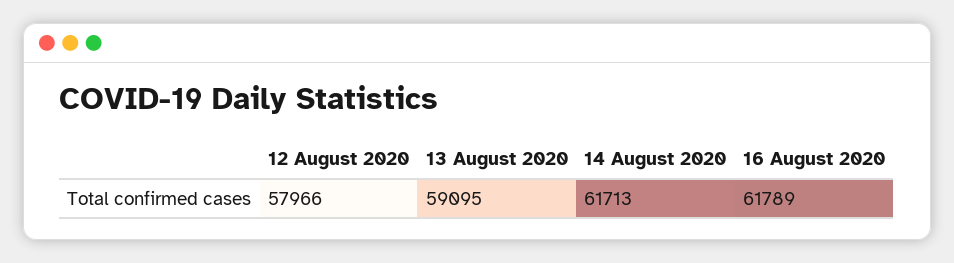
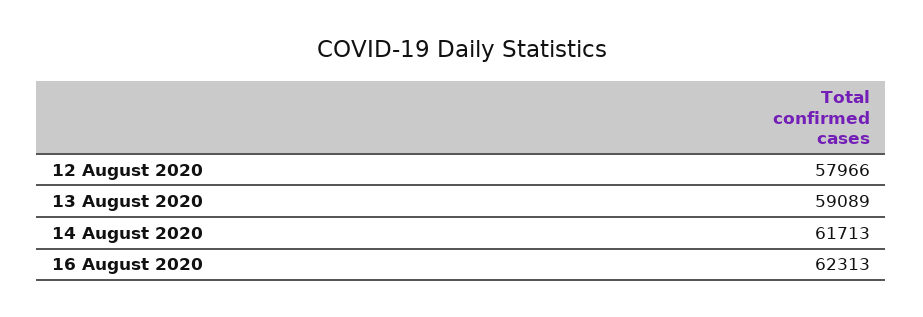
13 August 2020: 59095 -> 59089
16 August 2020: 61789 -> 62313

